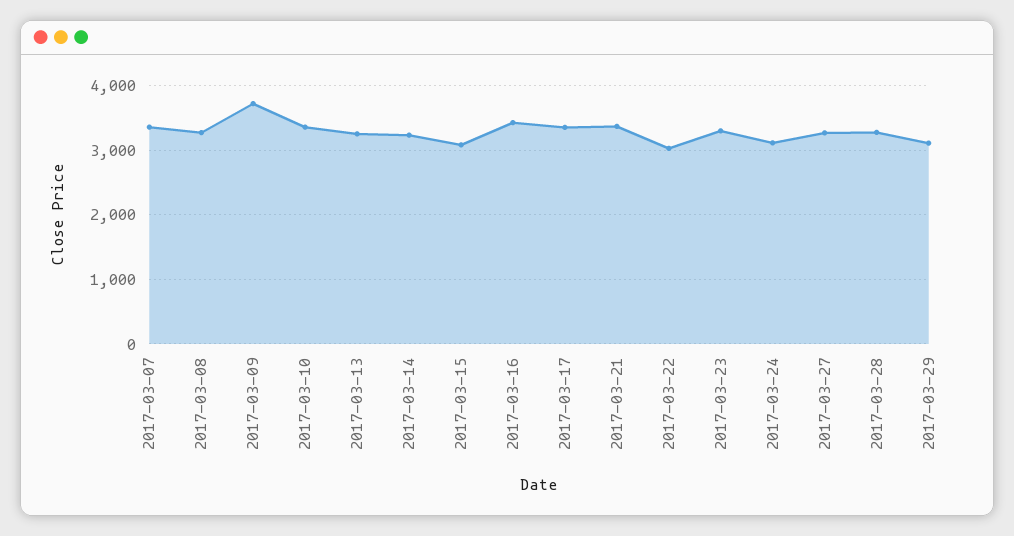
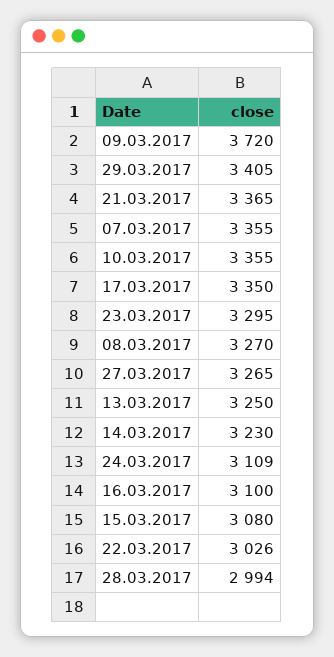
2017-03-16: 3400 -> 3100
2017-03-28: 3300 -> 2994
2017-03-29: 3100 -> 3405

